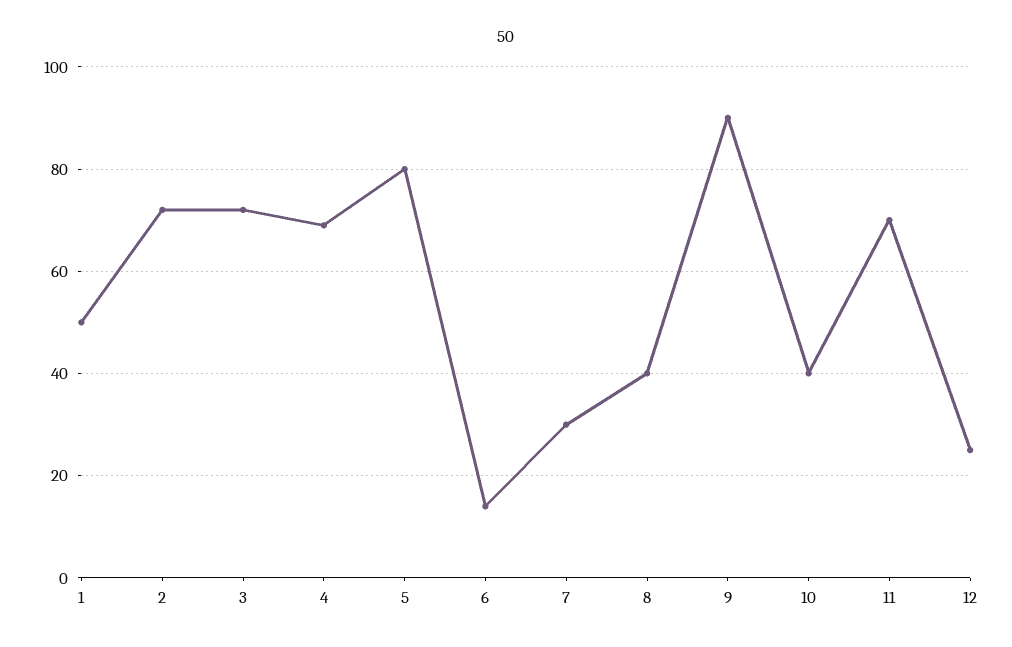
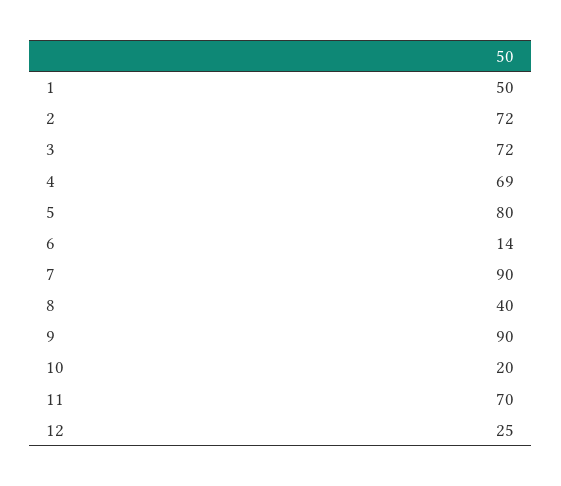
7: 30 -> 90
10: 40 -> 20

